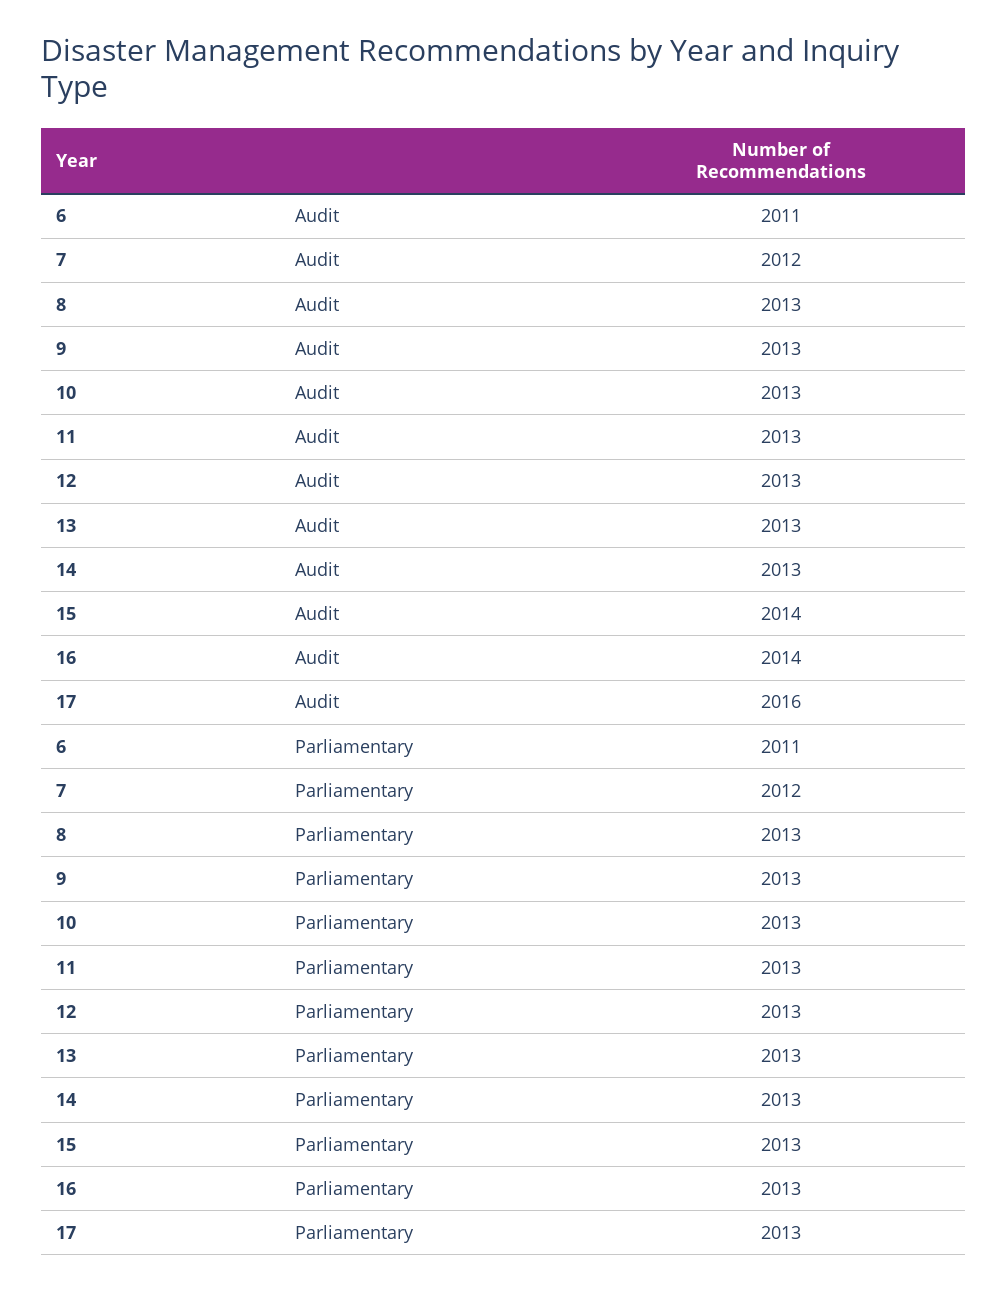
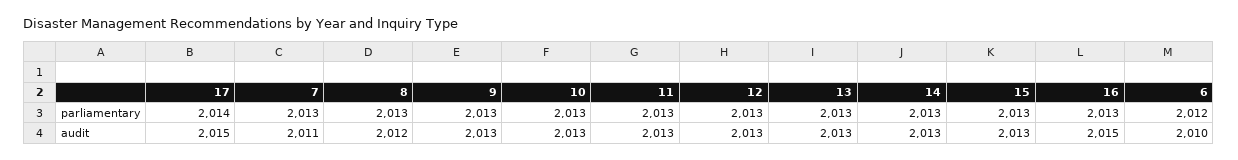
6, Audit: 2011 -> 2010
7, Audit: 2012 -> 2011
8, Audit: 2013 -> 2012
15, Audit: 2014 -> 2013
16, Audit: 2014 -> 2015
17, Audit: 2016 -> 2015
6, Parliamentary: 2011 -> 2012
7, Parliamentary: 2012 -> 2013
17, Parliamentary: 2013 -> 2014

